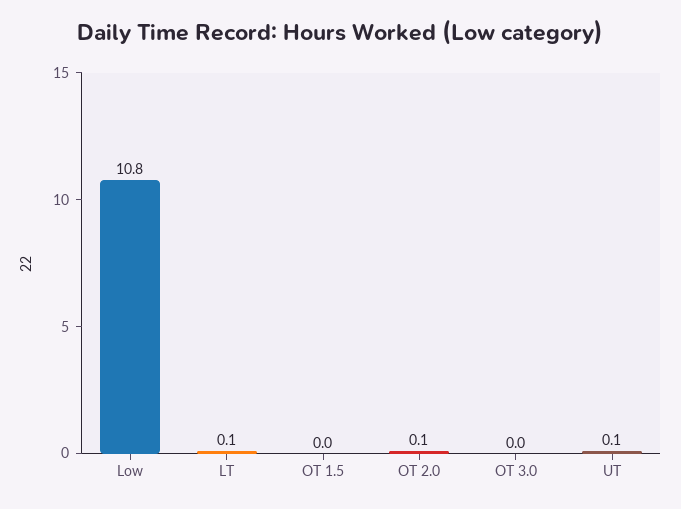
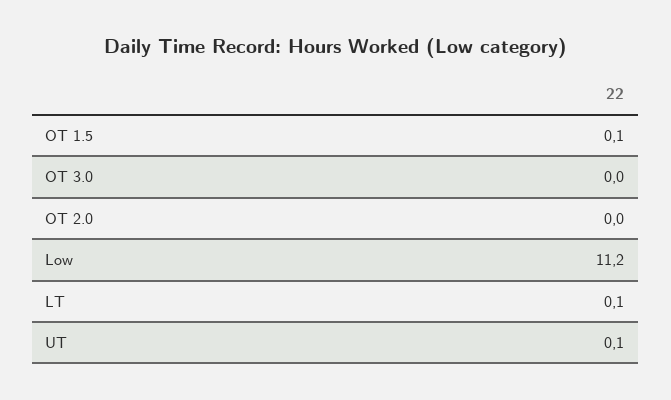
Low: 10.8 -> 11.2
OT 1.5: 0 -> 0.1
OT 2.0: 0.1 -> 0

